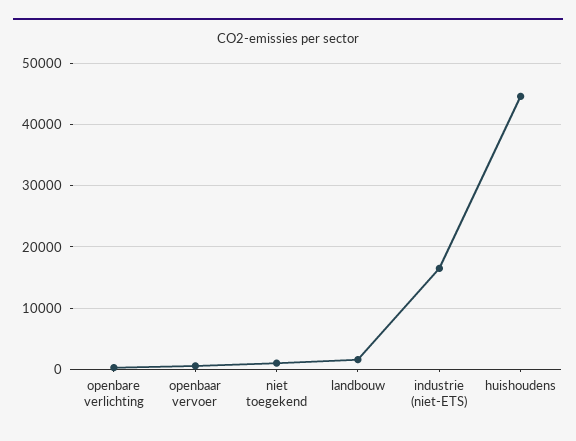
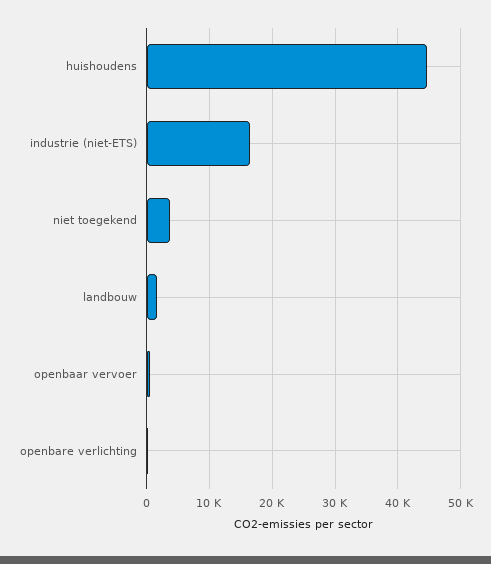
niet toegekend: 1000 -> 4000

